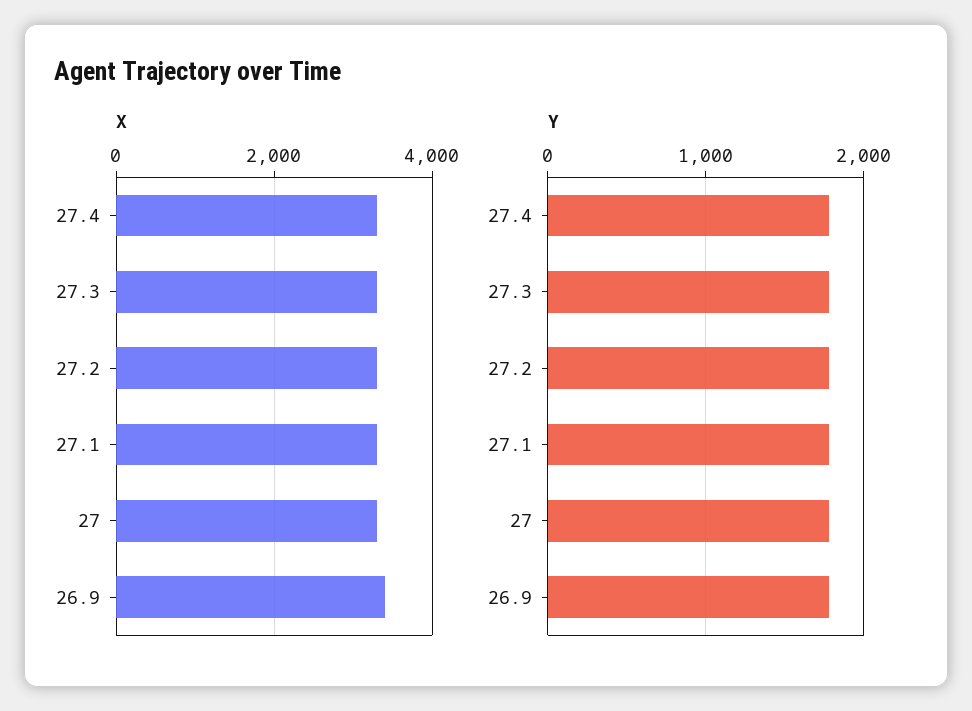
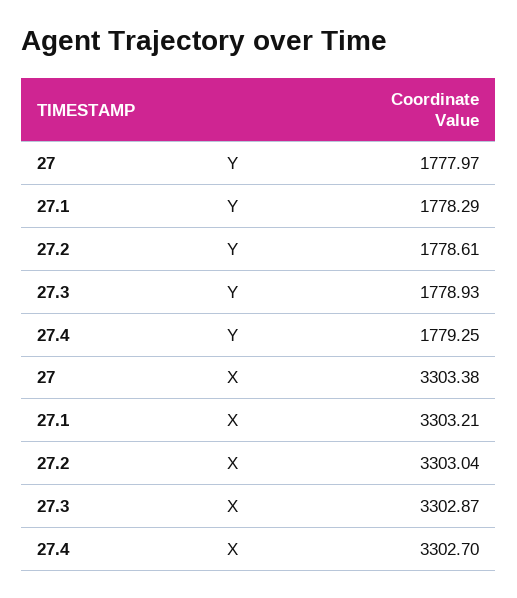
X, 26.9: 3400 -> none
Y, 26.9: 1800 -> none

